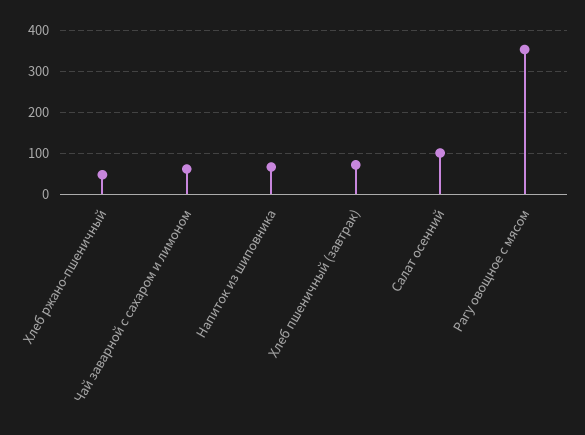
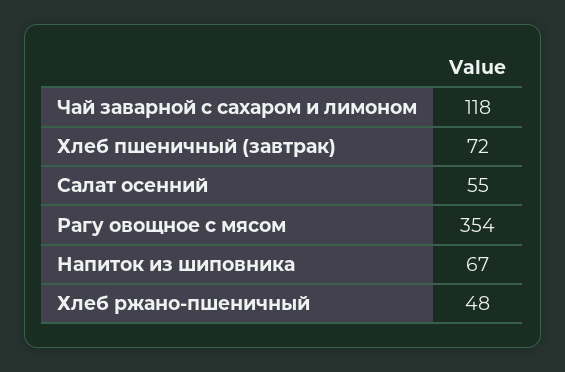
Чай заварной с сахаром и лимоном: 60 -> 118
Салат осенний: 100 -> 55

